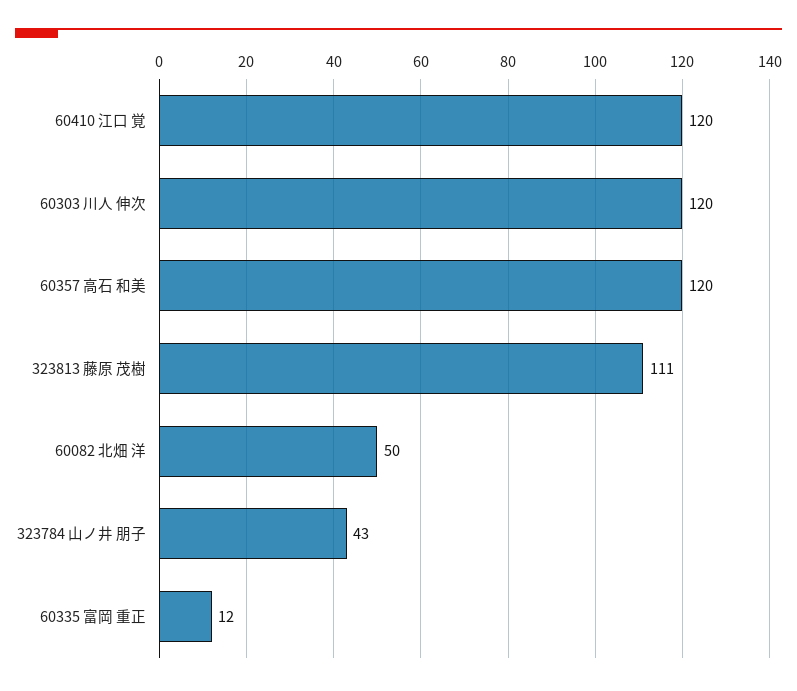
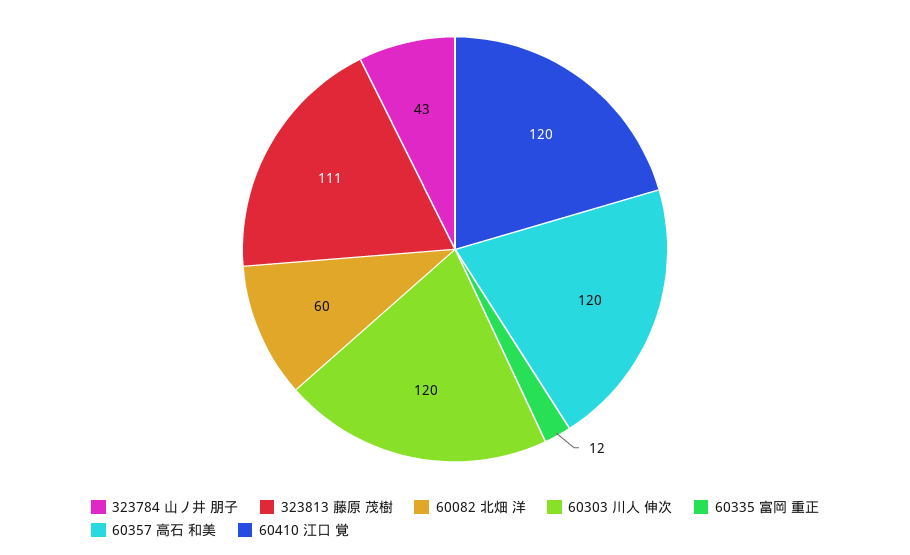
60082 北畑 洋: 50 -> 60

